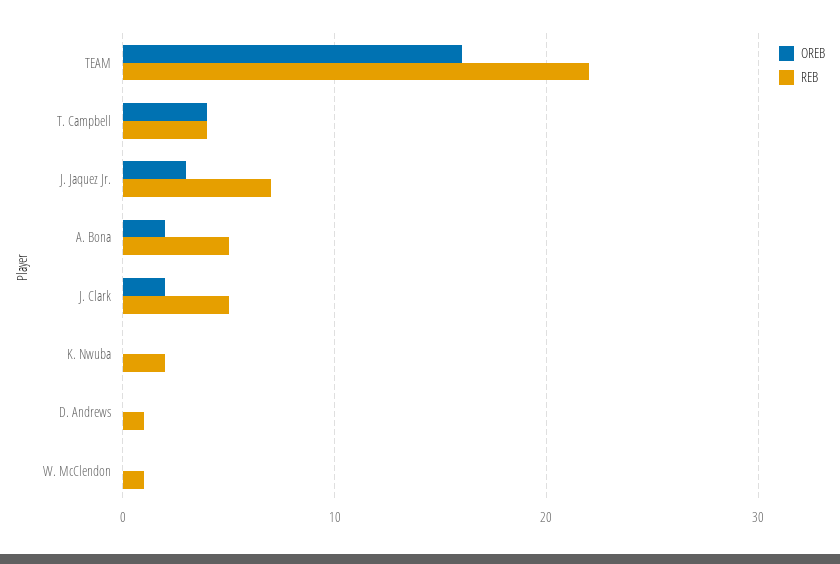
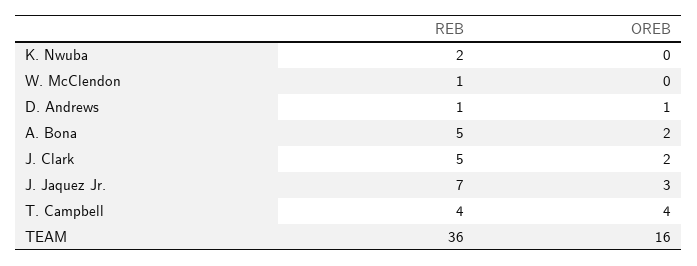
REB, TEAM: 22 -> 36
OREB, D. Andrews: 0 -> 1

